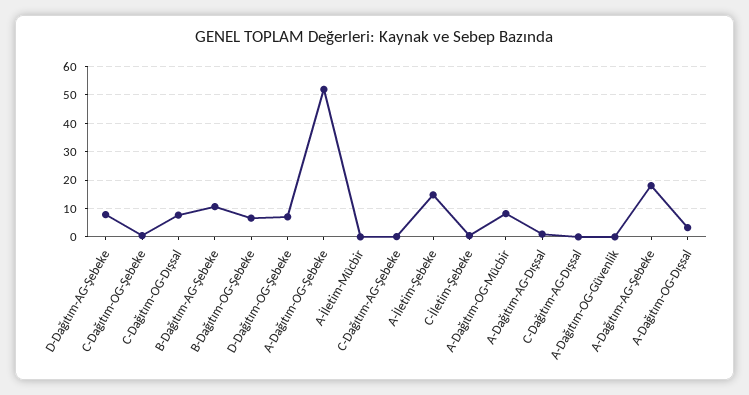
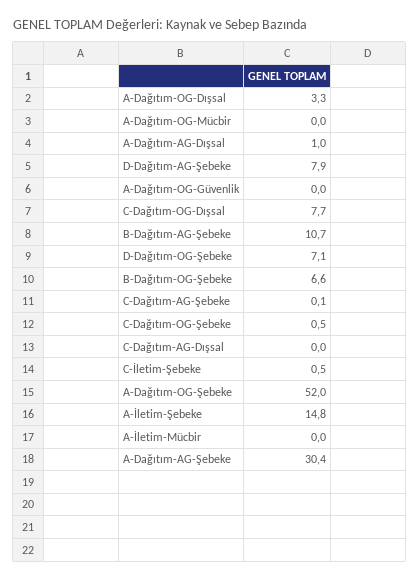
A-Dağıtım-OG-Mücbir: 7.5 -> 0
A-Dağıtım-AG-Şebeke: 17.5 -> 30.4

